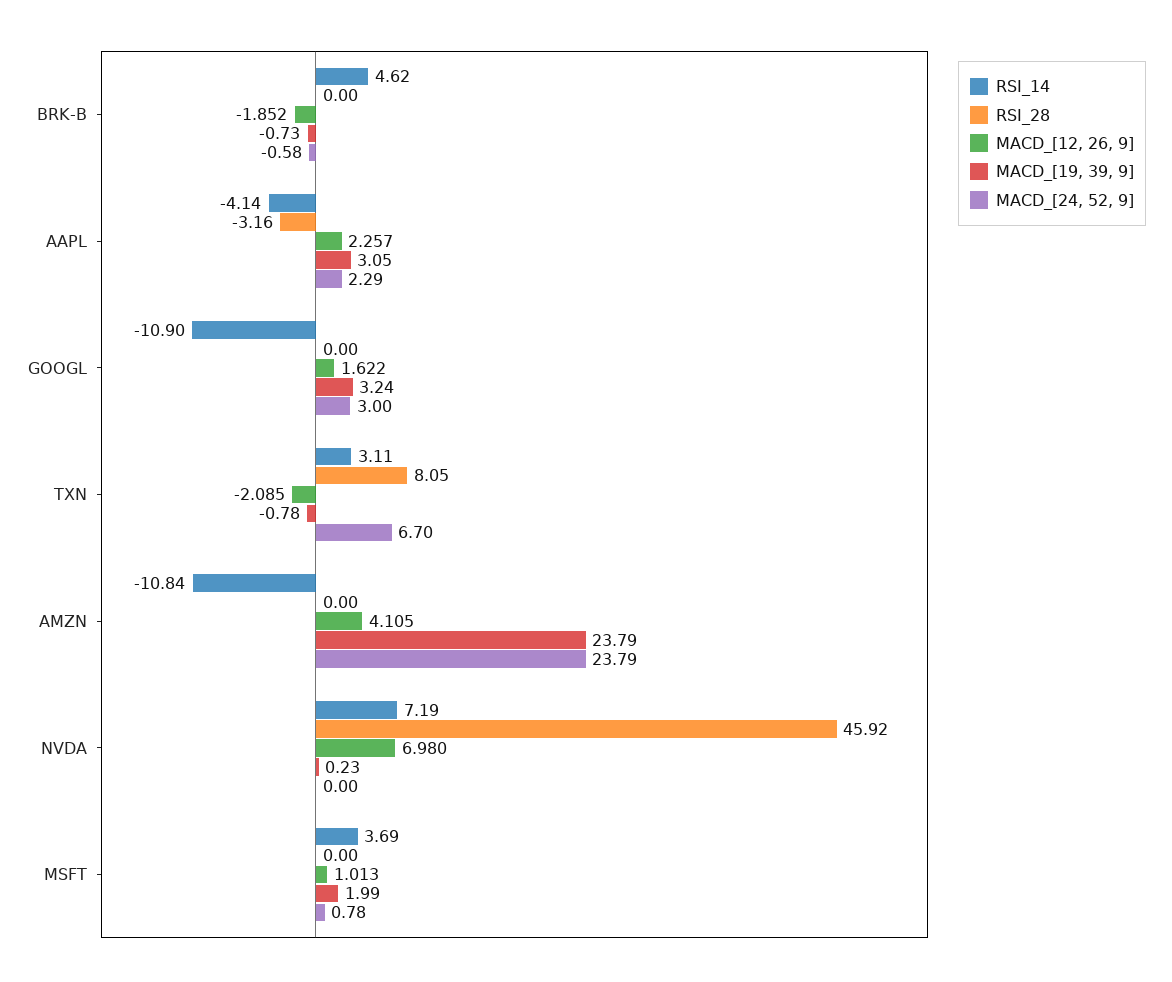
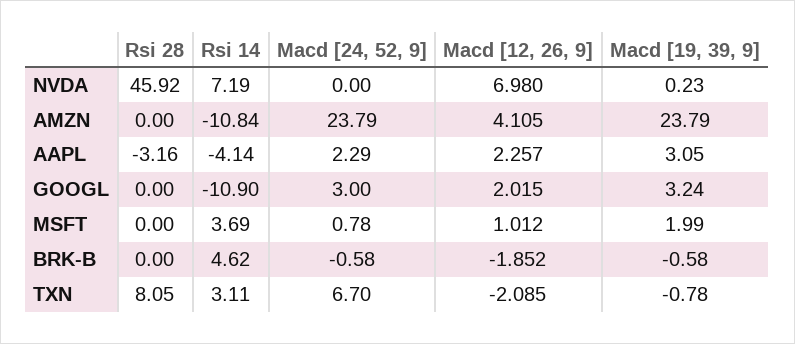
MACD_[19, 39, 9], BRK-B: -0.73 -> -0.58
MACD_[12, 26, 9], GOOGL: 1.622 -> 2.015
MACD_[12, 26, 9], MSFT: 1.013 -> 1.012

